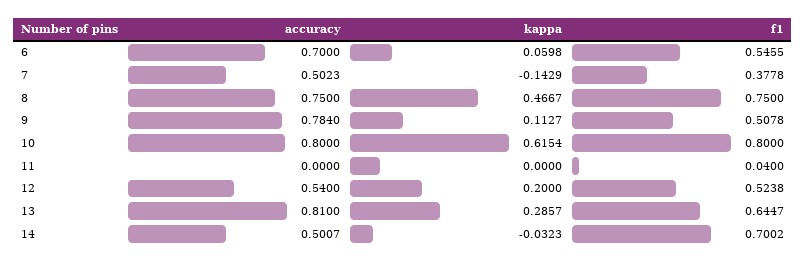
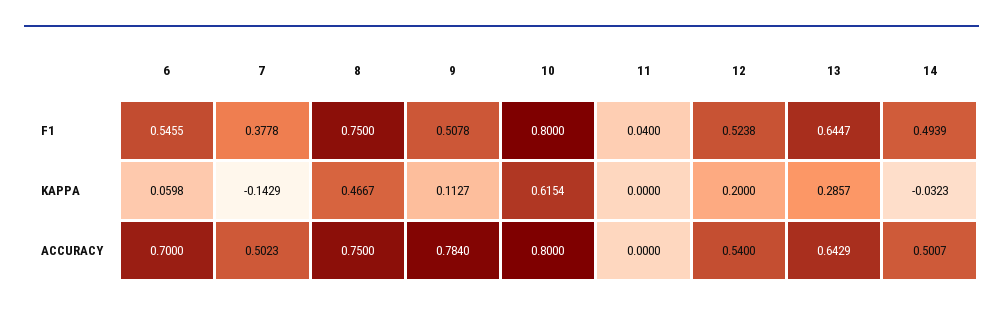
accuracy, 13: 0.81 -> 0.6429
f1, 14: 0.7002 -> 0.4939

